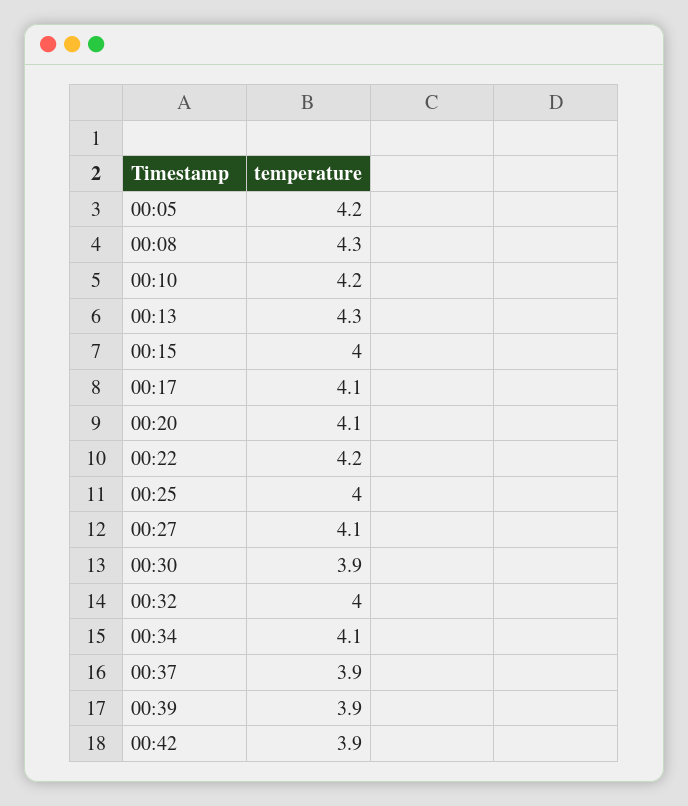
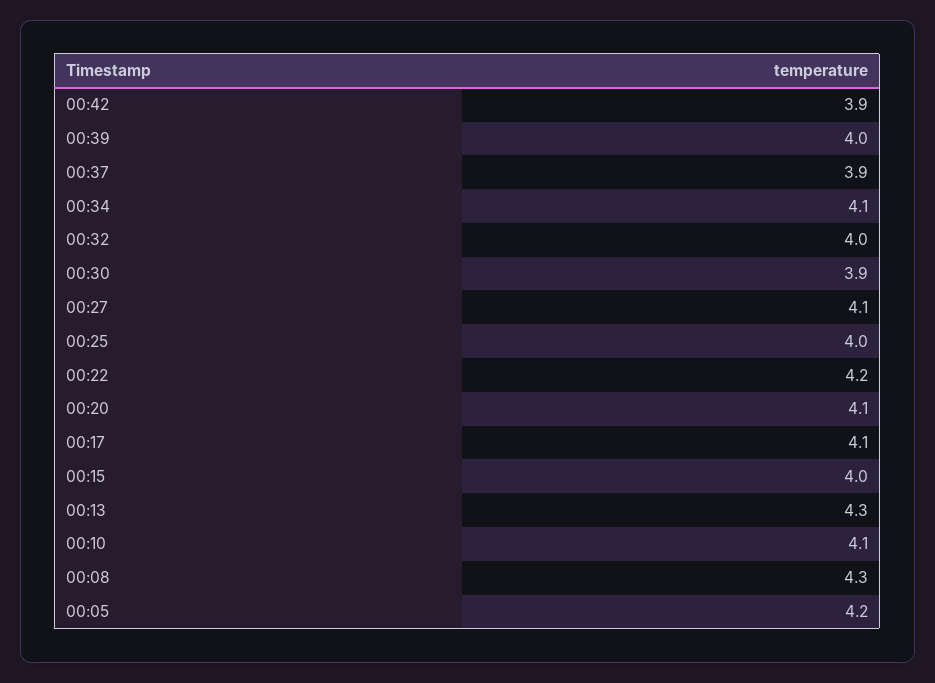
00:10: 4.2 -> 4.1
00:39: 3.9 -> 4

